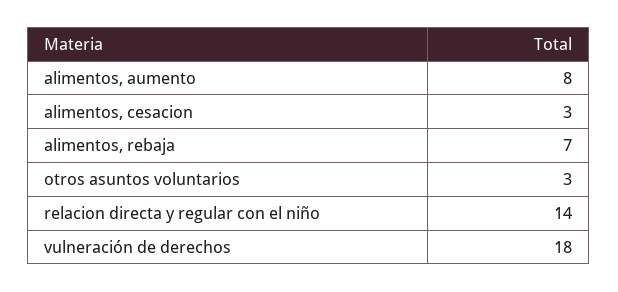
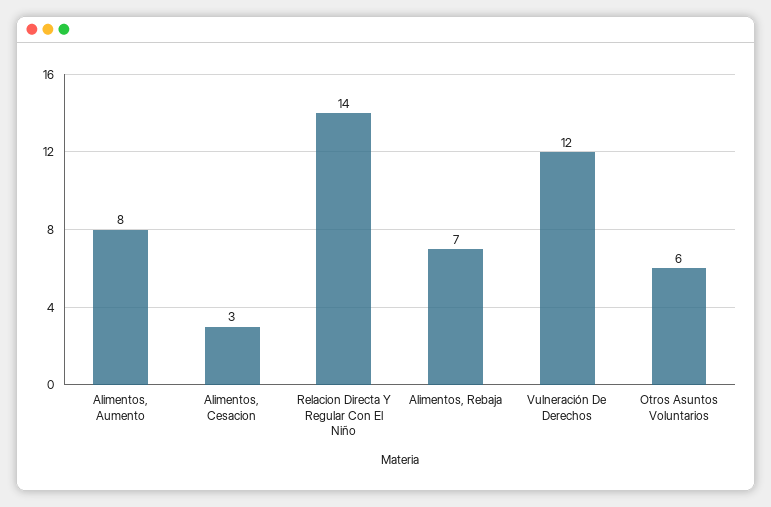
otros asuntos voluntarios: 3 -> 6
vulneración de derechos: 18 -> 12

